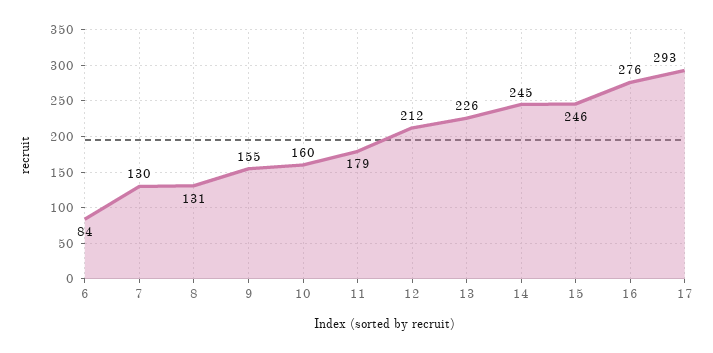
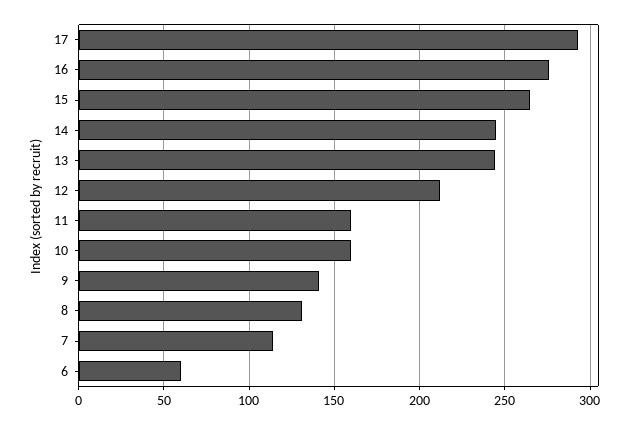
6: 84 -> 60
7: 130 -> 115
9: 155 -> 140
11: 179 -> 160
13: 226 -> 245
15: 246 -> 265

